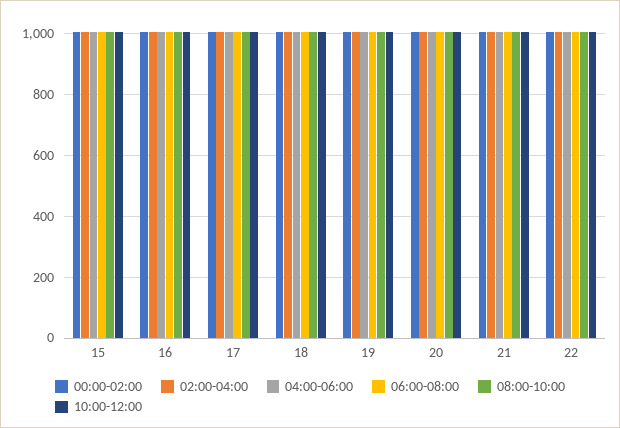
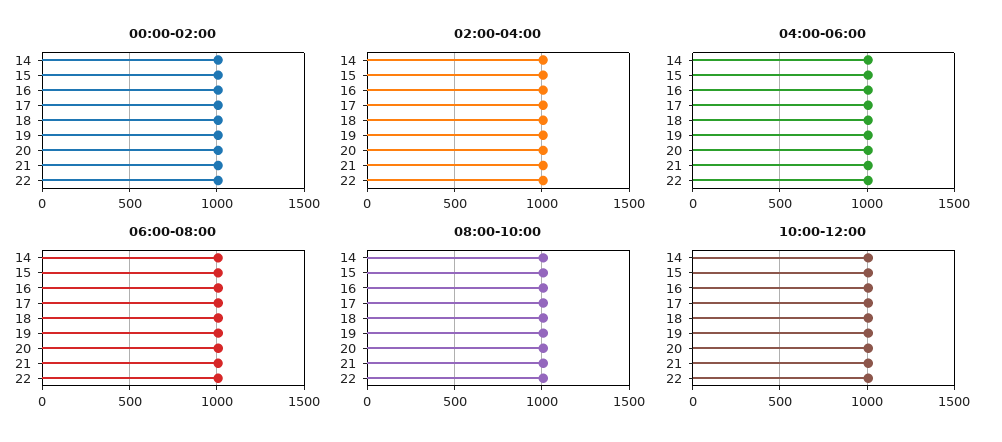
00:00-02:00, 14: none -> 1000
02:00-04:00, 14: none -> 1000
04:00-06:00, 14: none -> 1000
06:00-08:00, 14: none -> 1000
08:00-10:00, 14: none -> 1000
10:00-12:00, 14: none -> 1000

